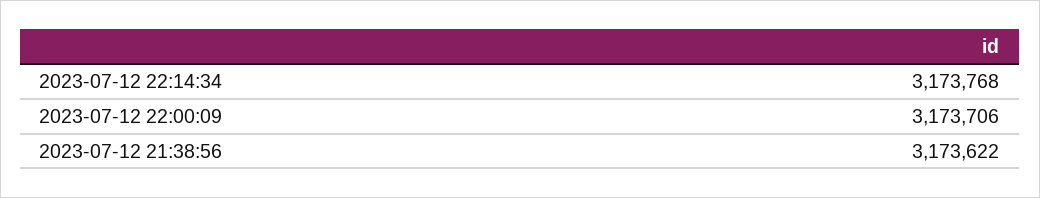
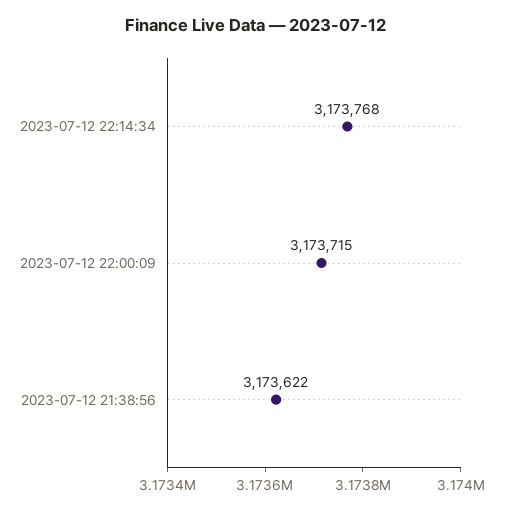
2023-07-12 22:00:09: 3173706 -> 3173715

